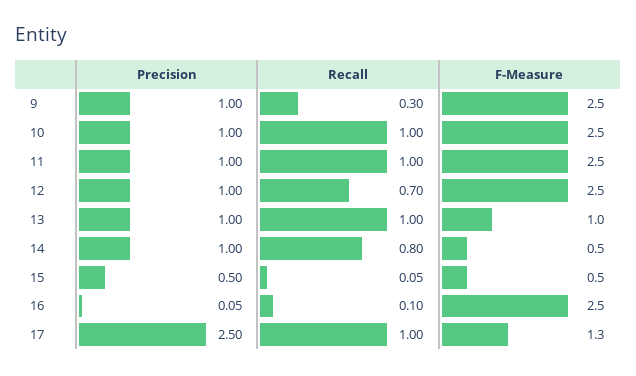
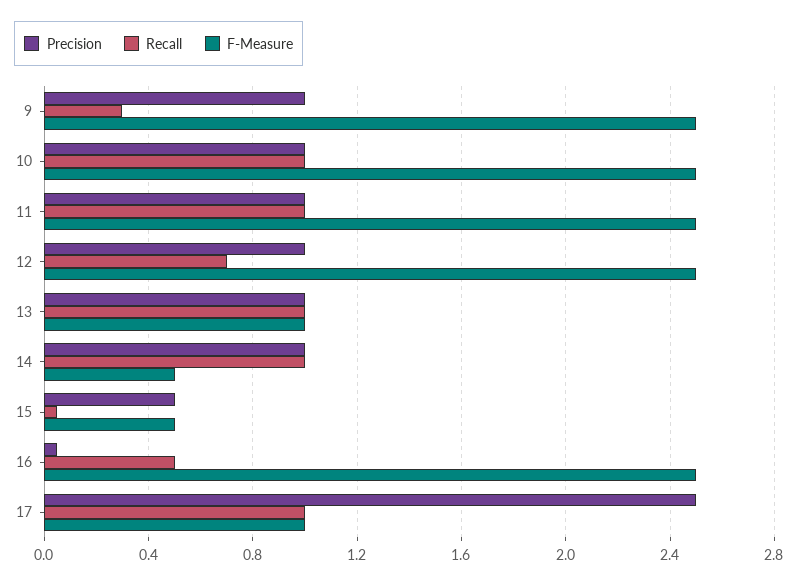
Recall, 14: 0.8 -> 1
Recall, 16: 0.1 -> 0.5
F-Measure, 17: 1.3 -> 1

